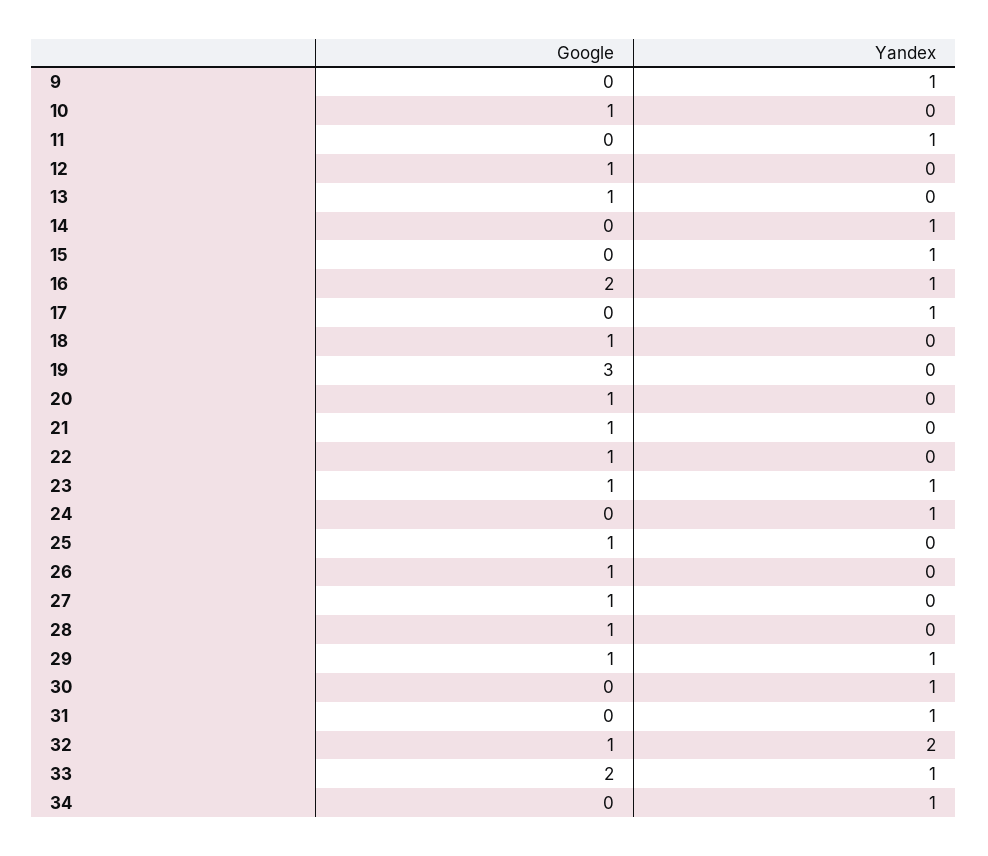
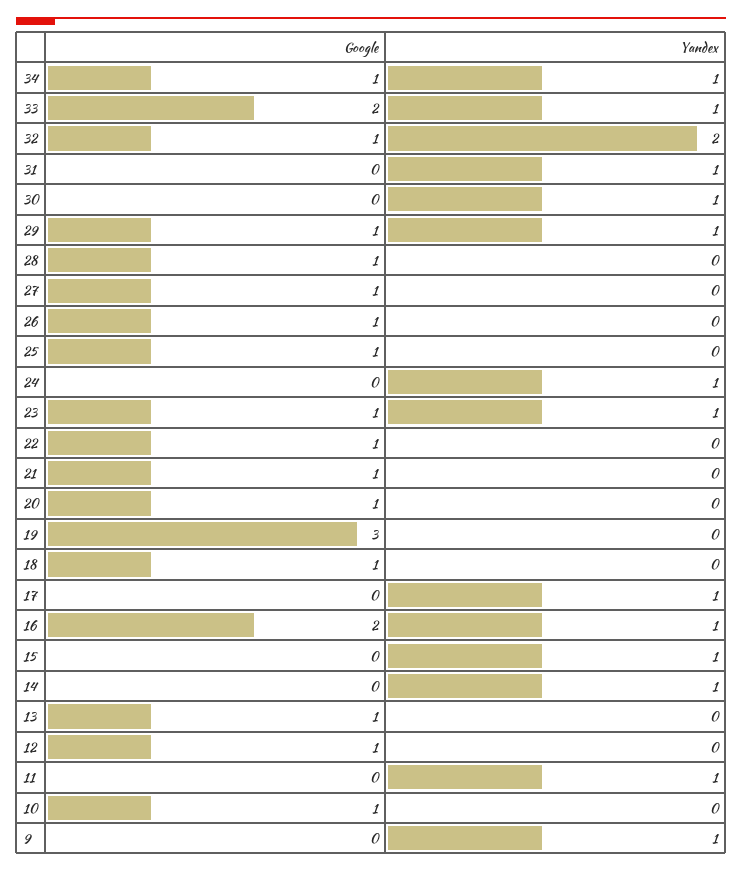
Google, 34: 0 -> 1

